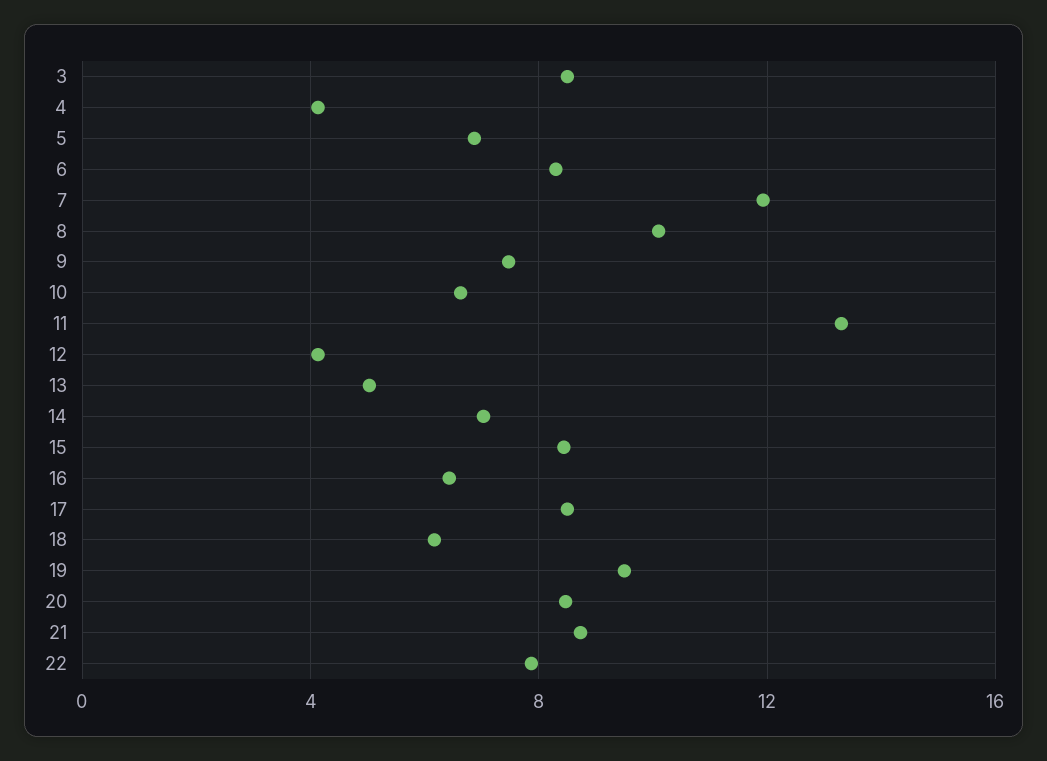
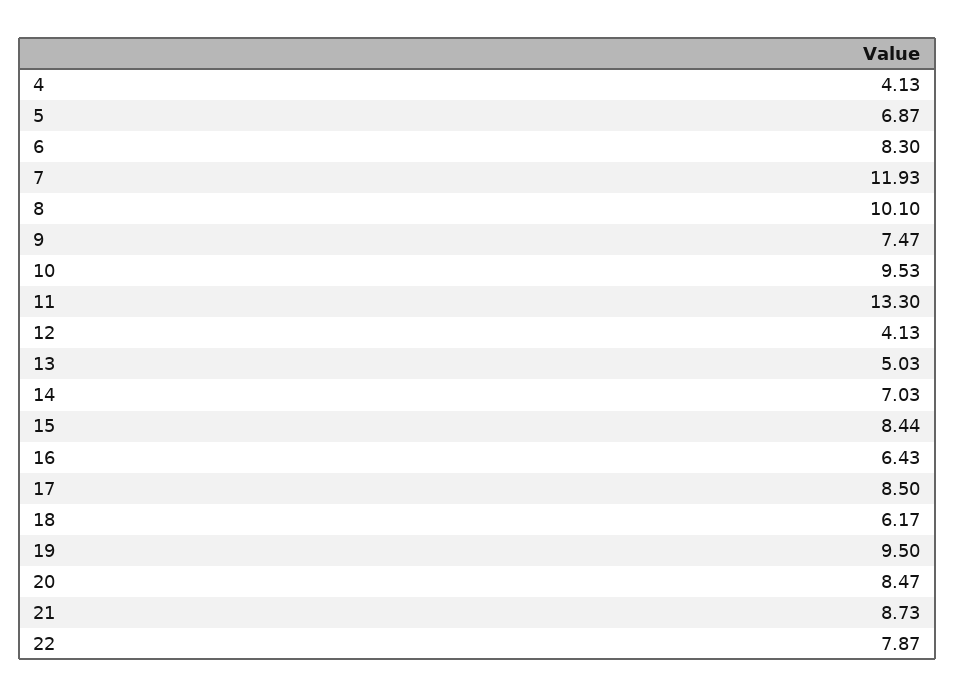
3: 8.5 -> none
10: 6.5 -> 9.53

